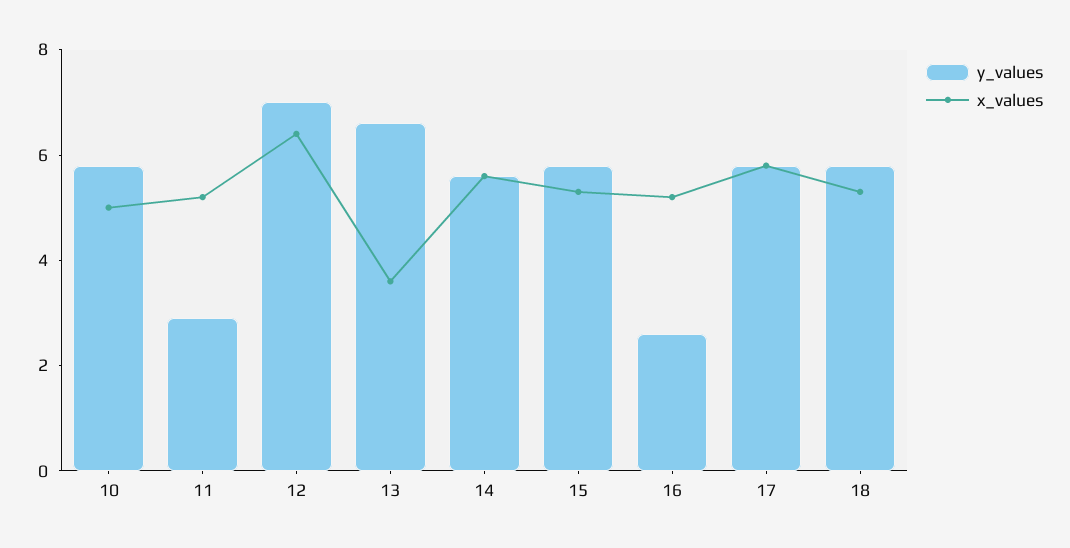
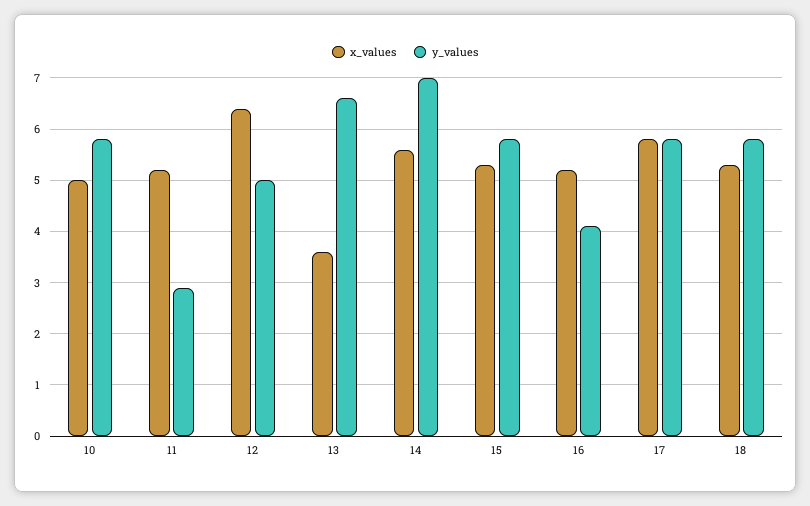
y_values, 12: 7 -> 5
y_values, 14: 5.5 -> 7
y_values, 16: 2.5 -> 4

